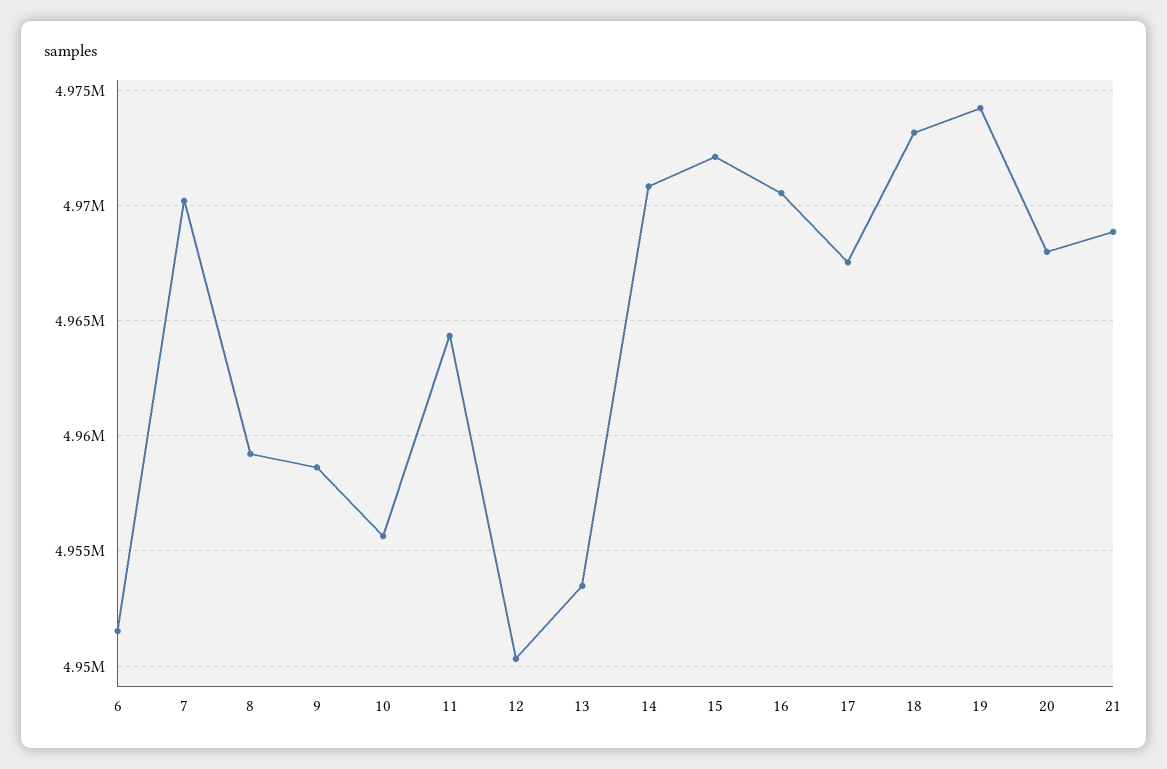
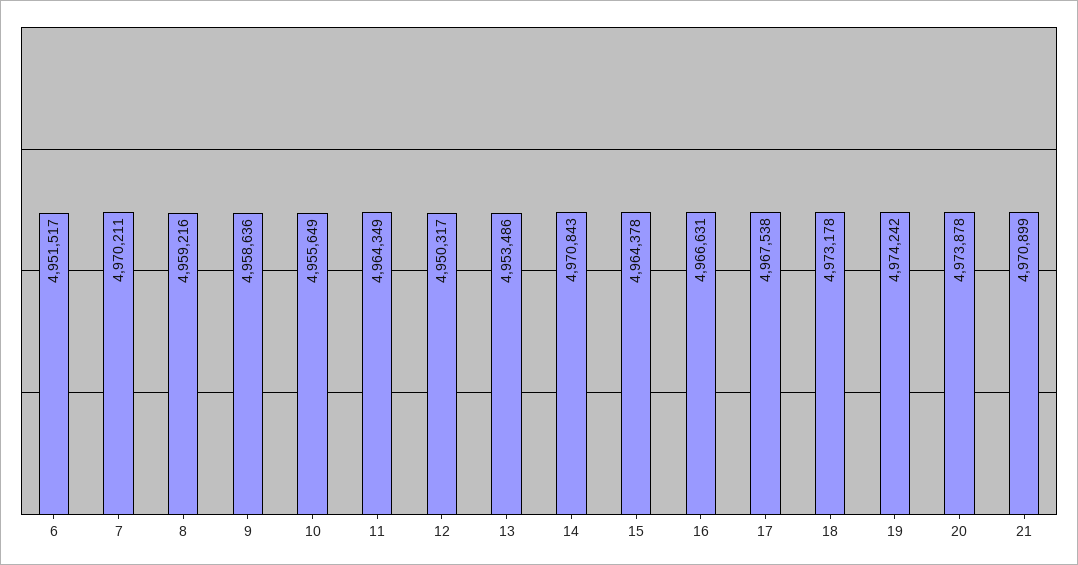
15: 4972000 -> 4964378
16: 4970500 -> 4966631
20: 4968000 -> 4973878
21: 4969000 -> 4970899

